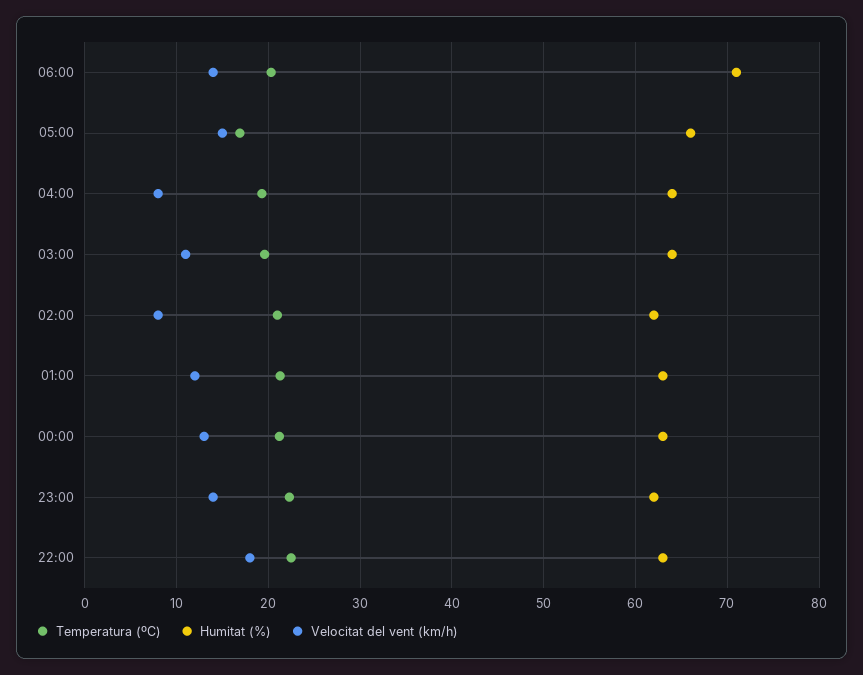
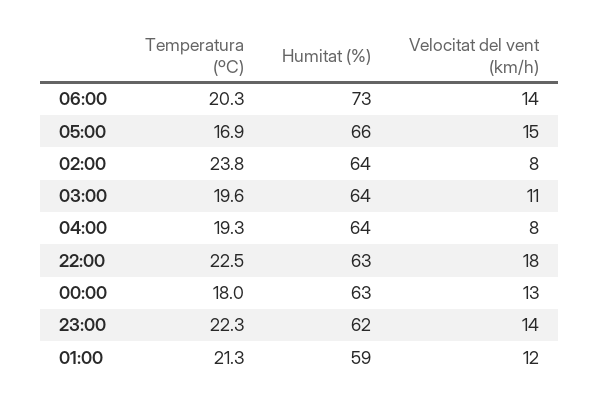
Humitat (%), 06:00: 71 -> 73
Temperatura (ºC), 02:00: 21 -> 23.8
Humitat (%), 02:00: 62 -> 64
Humitat (%), 01:00: 63 -> 59
Temperatura (ºC), 00:00: 21 -> 18

